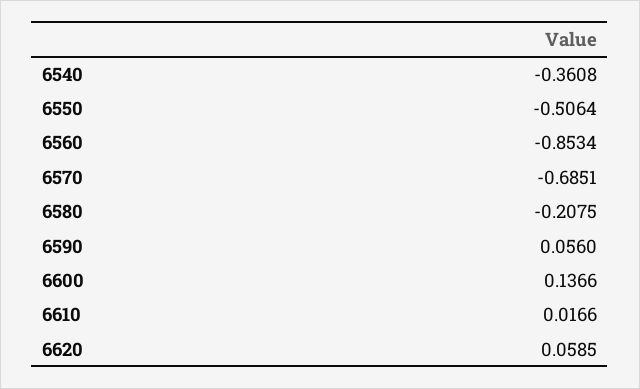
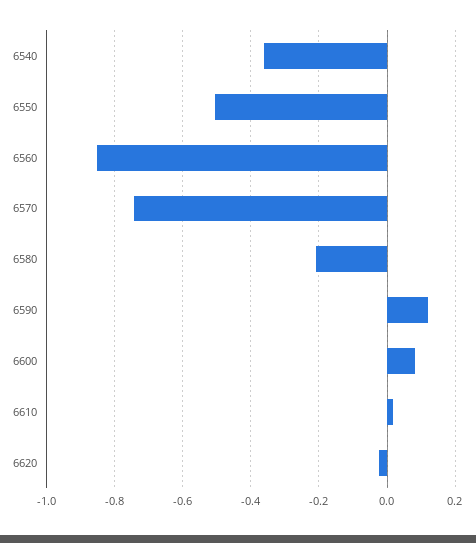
6570: -0.6851 -> -0.74
6590: 0.056 -> 0.12
6600: 0.1366 -> 0.08
6620: 0.0585 -> -0.02

